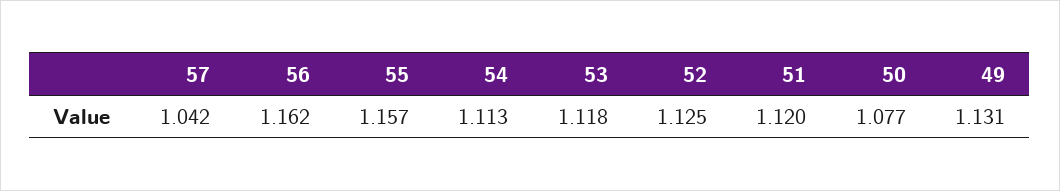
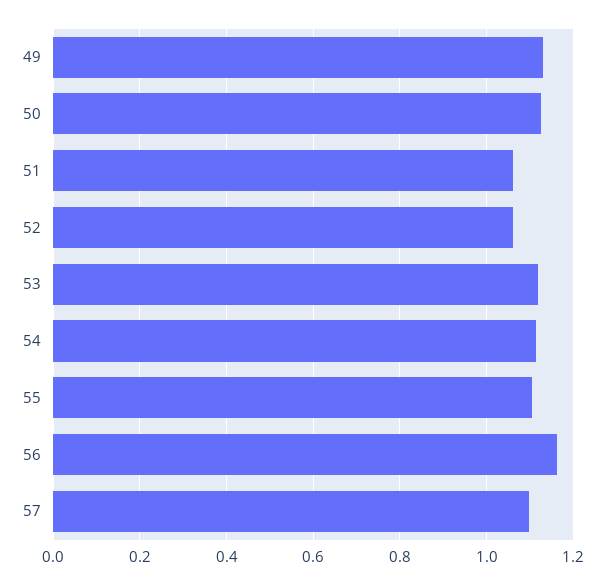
57: 1.042 -> 1.1
55: 1.157 -> 1.1
52: 1.125 -> 1.06
51: 1.12 -> 1.06
50: 1.077 -> 1.12

